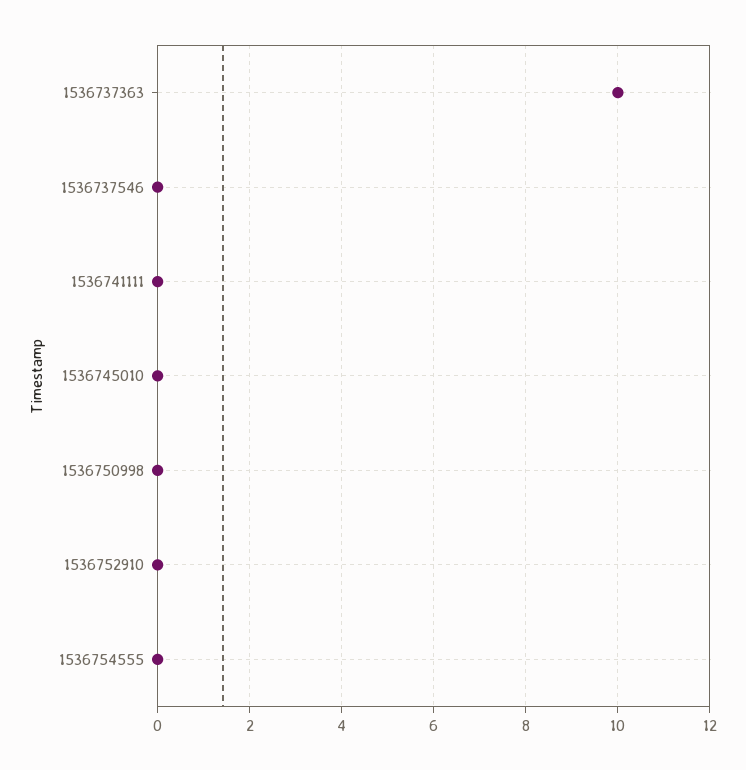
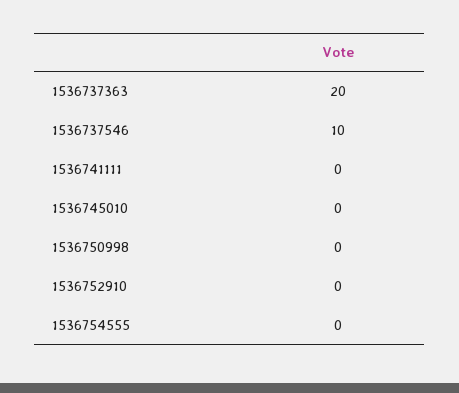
1536737363: 10 -> 20
1536737546: 0 -> 10

